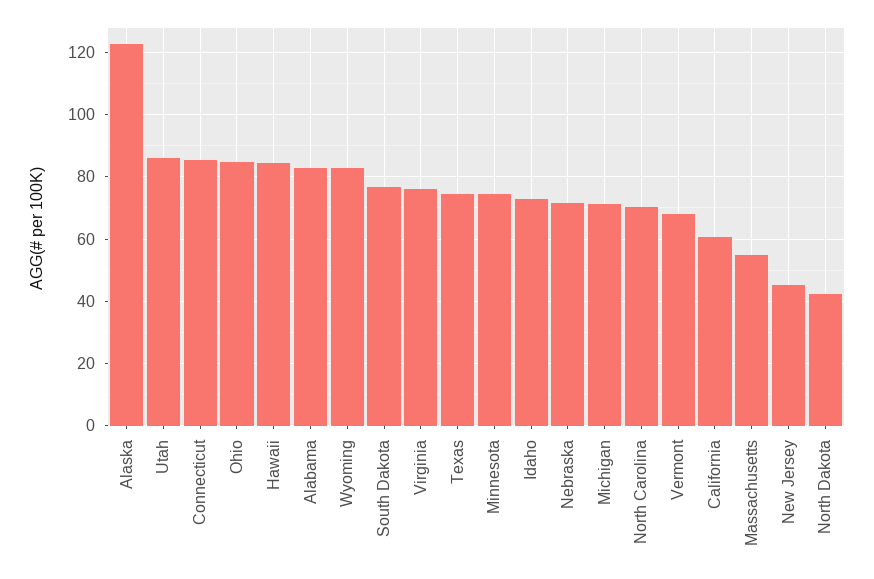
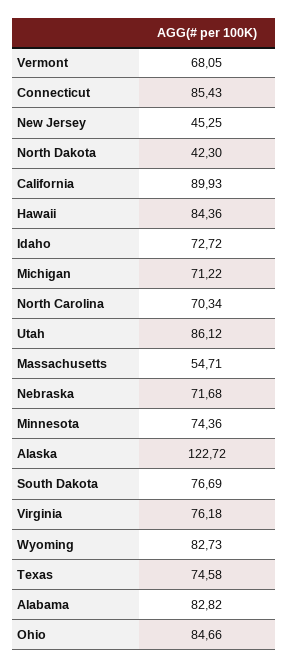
California: 60 -> 89.93

